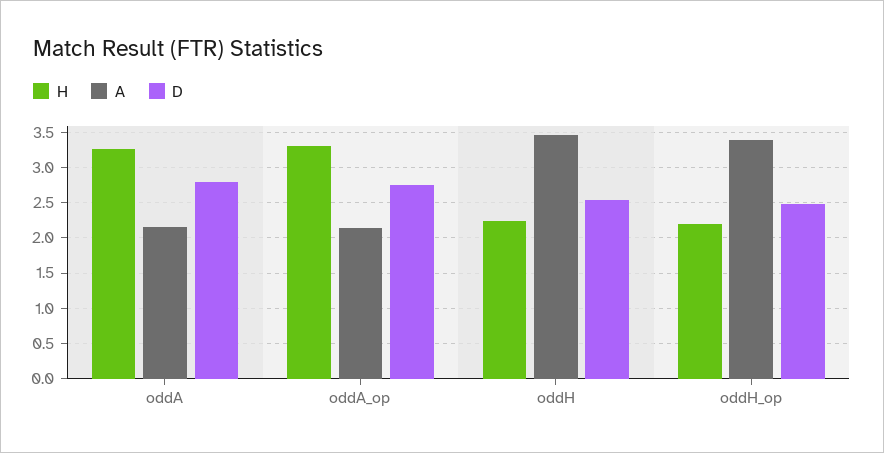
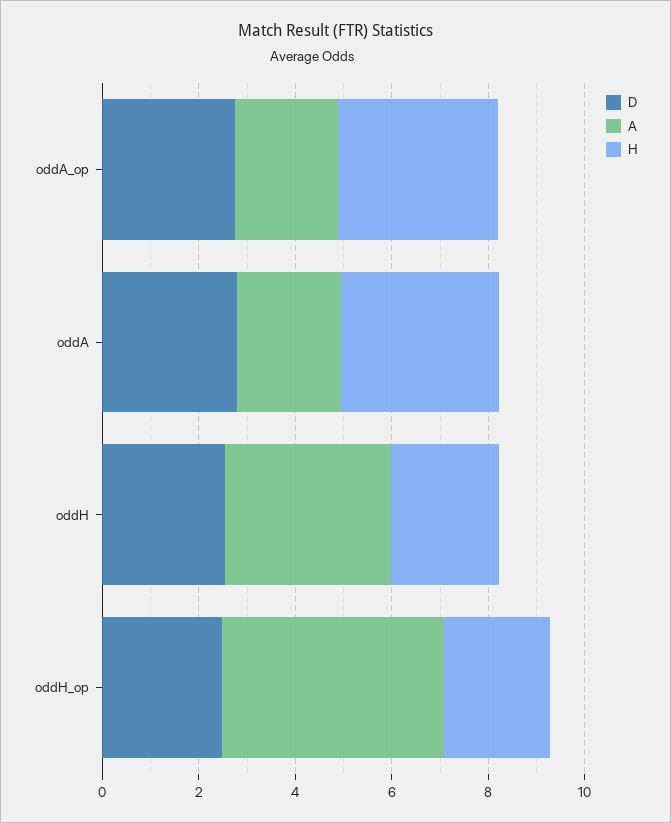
A, oddH_op: 3.4 -> 4.5

